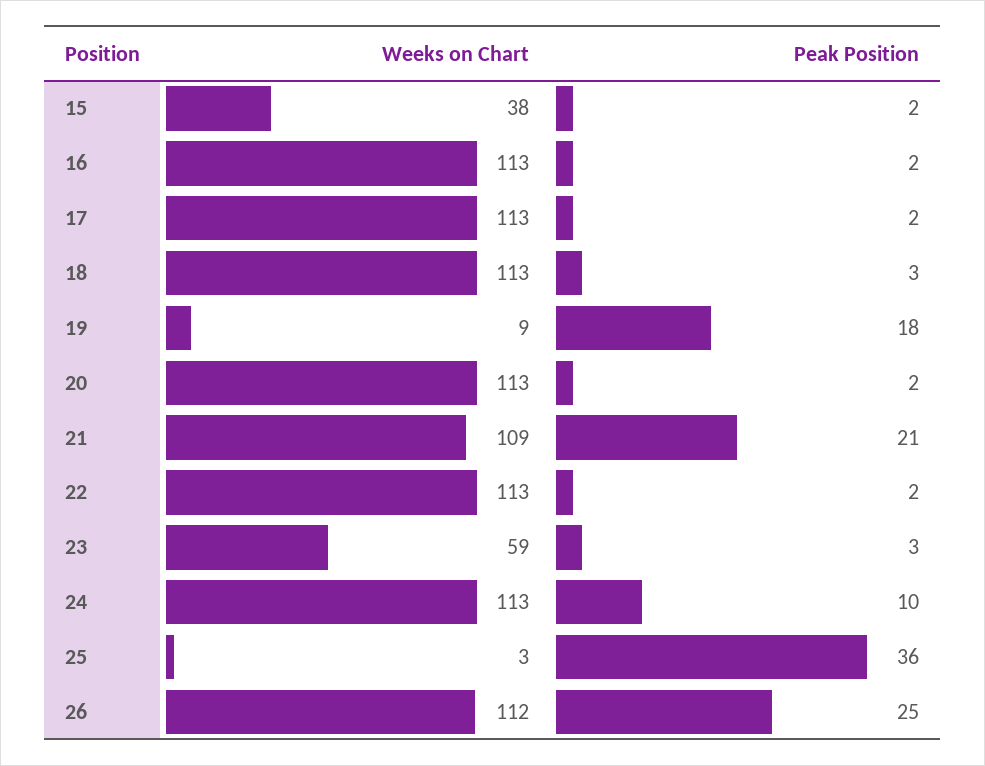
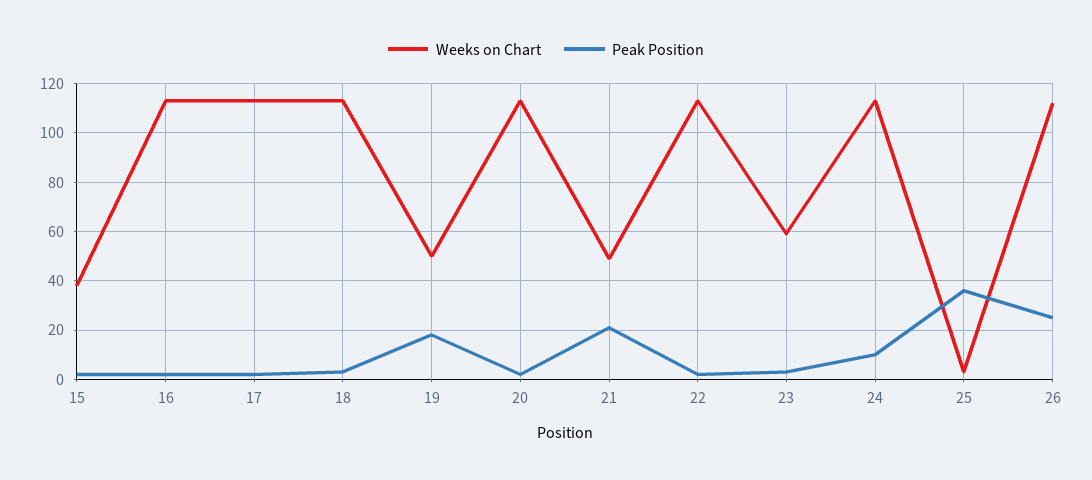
Weeks on Chart, 19: 9 -> 50
Weeks on Chart, 21: 109 -> 50

